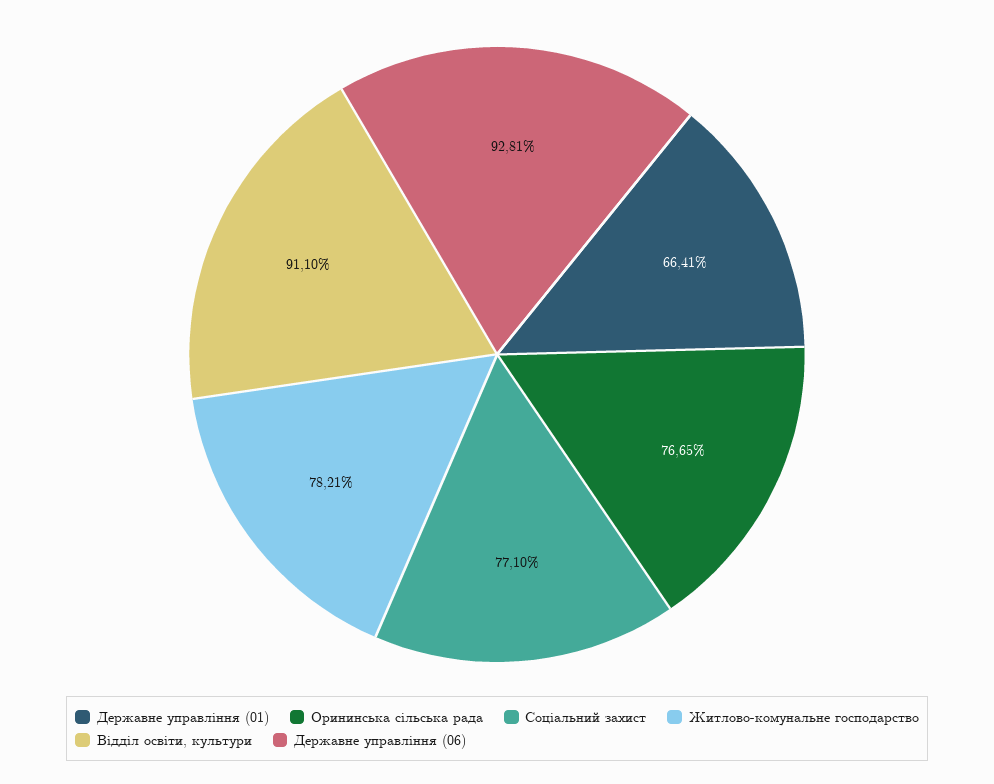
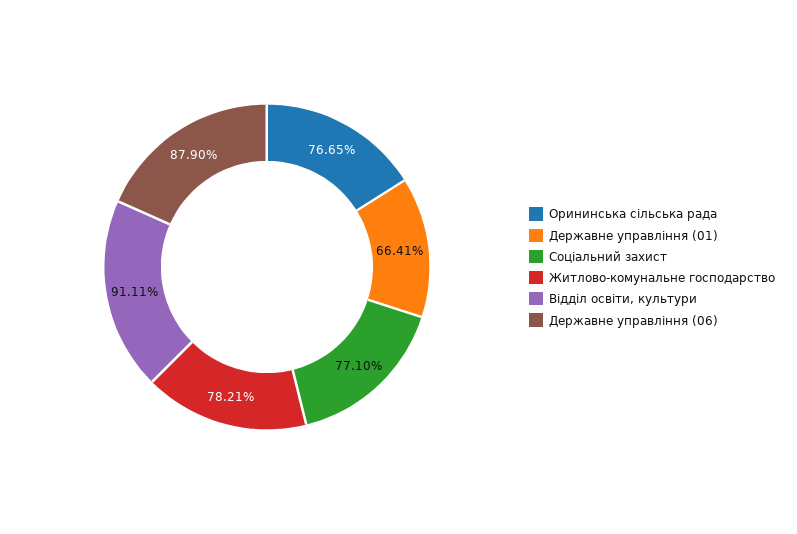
Відділ освіти, культури: 91.1 -> 91.11
Державне управління (06): 92.81 -> 87.9

